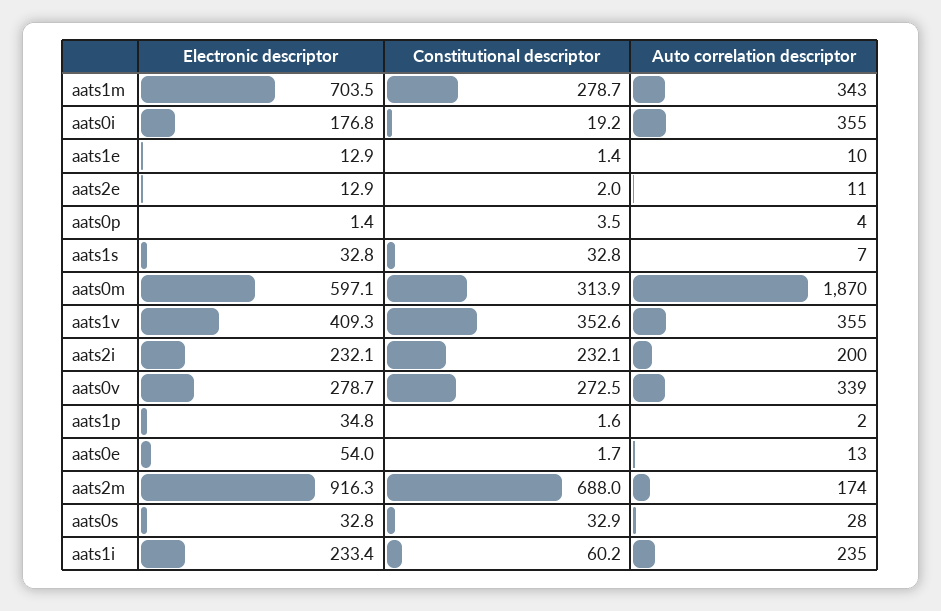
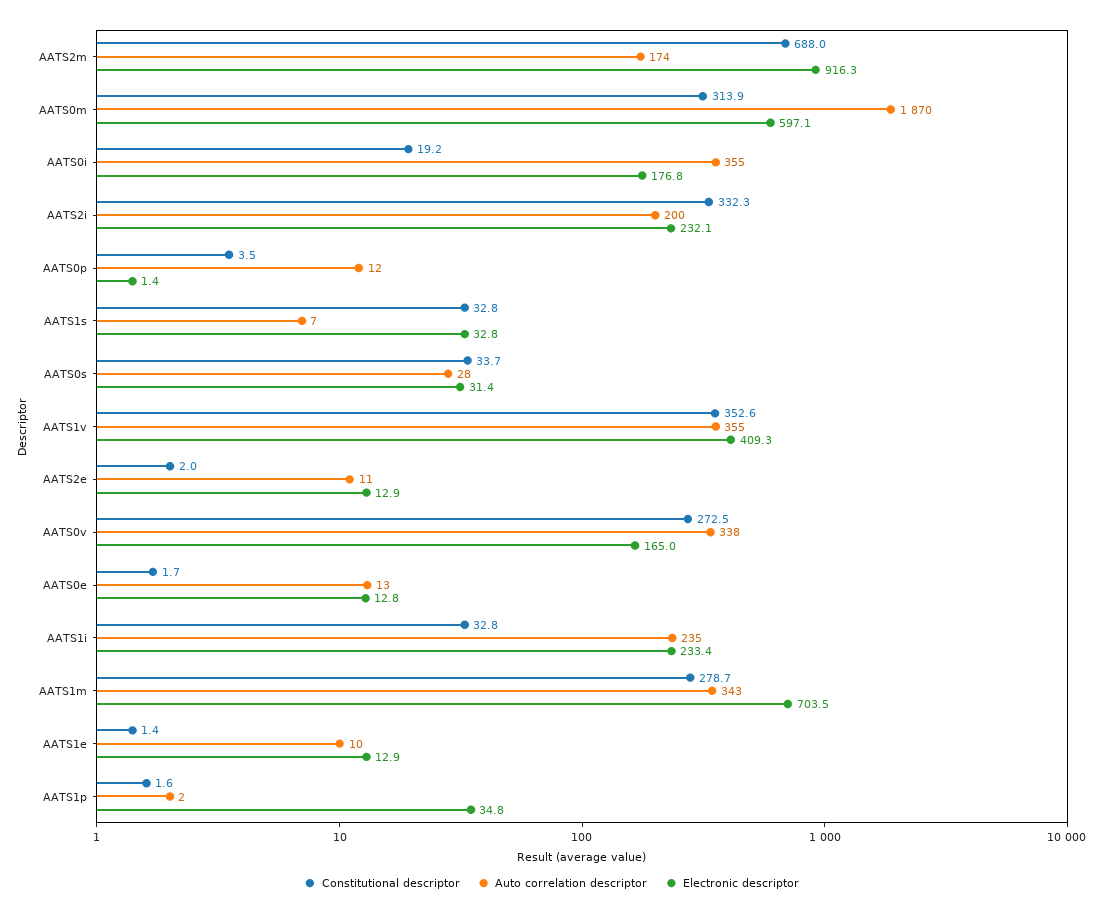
Auto correlation descriptor, aats0p: 4 -> 12
Constitutional descriptor, aats2i: 232.1 -> 332.3
Electronic descriptor, aats0v: 278.7 -> 165
Auto correlation descriptor, aats0v: 339 -> 338
Electronic descriptor, aats0e: 54 -> 12.8
Electronic descriptor, aats0s: 32.8 -> 31.4
Constitutional descriptor, aats0s: 32.9 -> 33.7
Constitutional descriptor, aats1i: 60.2 -> 32.8

